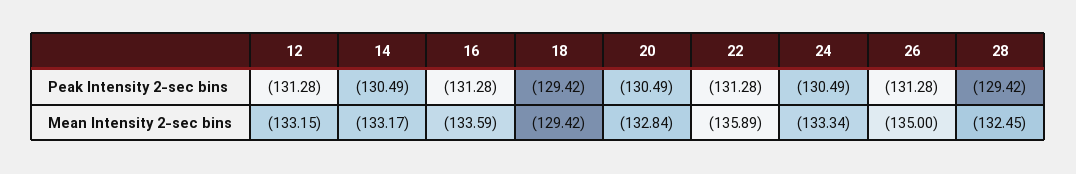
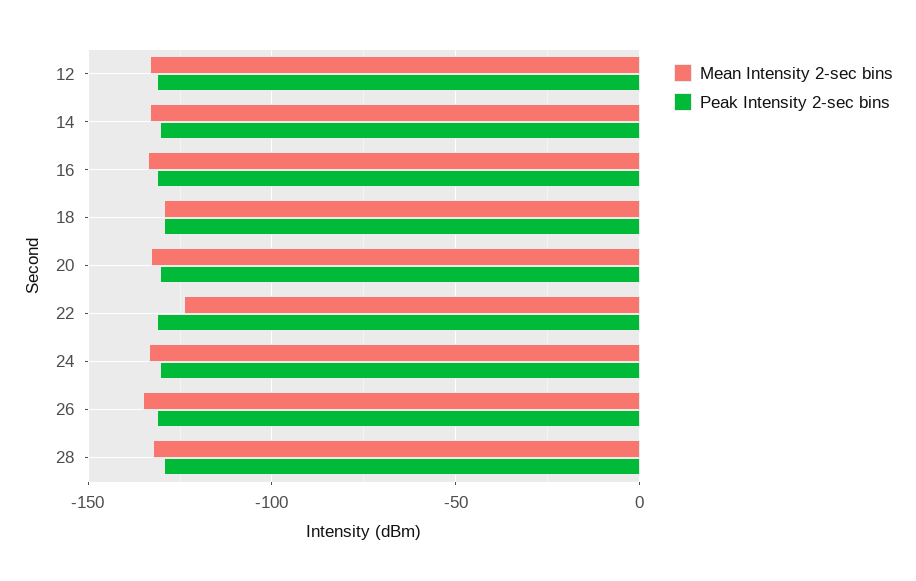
Mean Intensity 2-sec bins, 22: -135.89 -> -125

